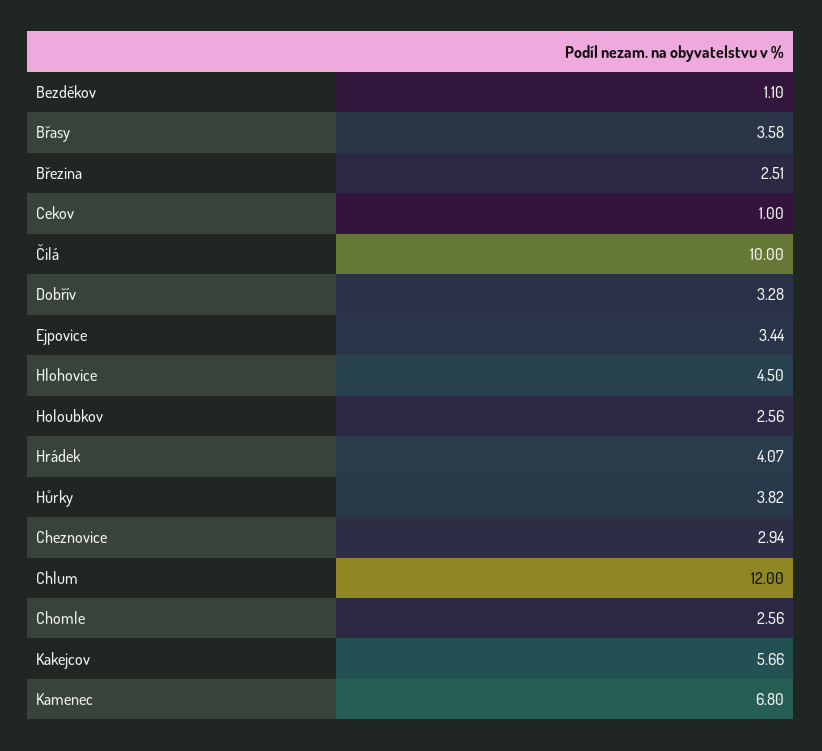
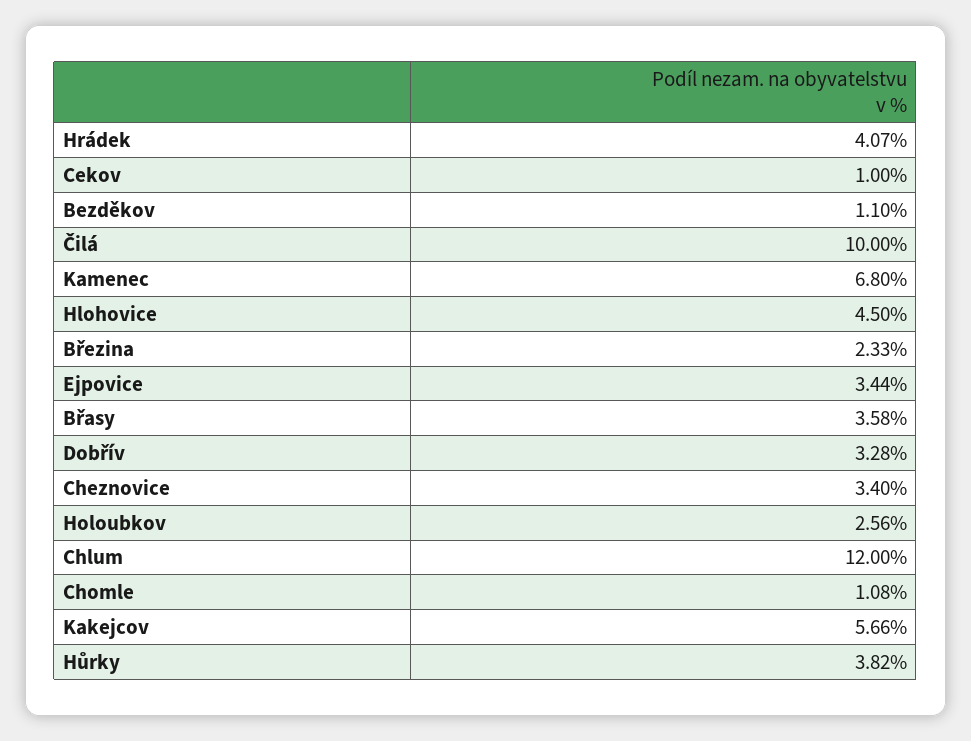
Březina: 2.51 -> 2.33
Cheznovice: 2.94 -> 3.4
Chomle: 2.56 -> 1.08

